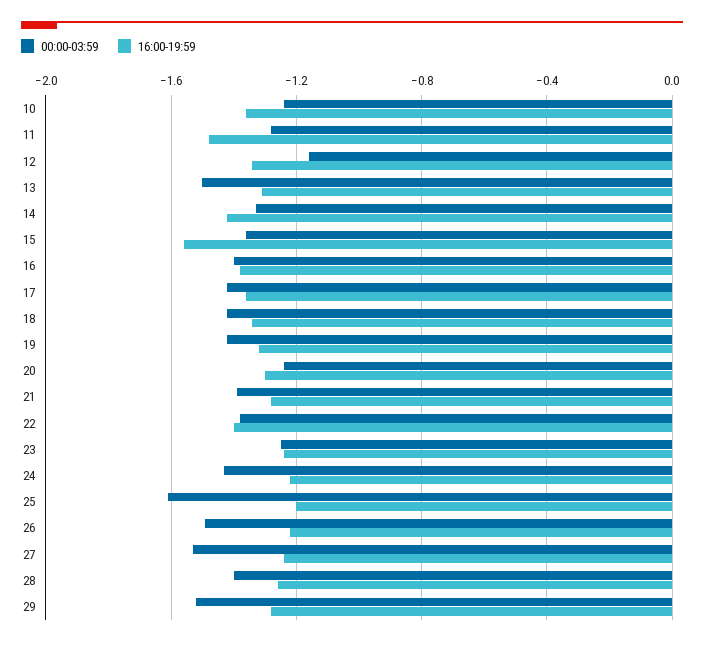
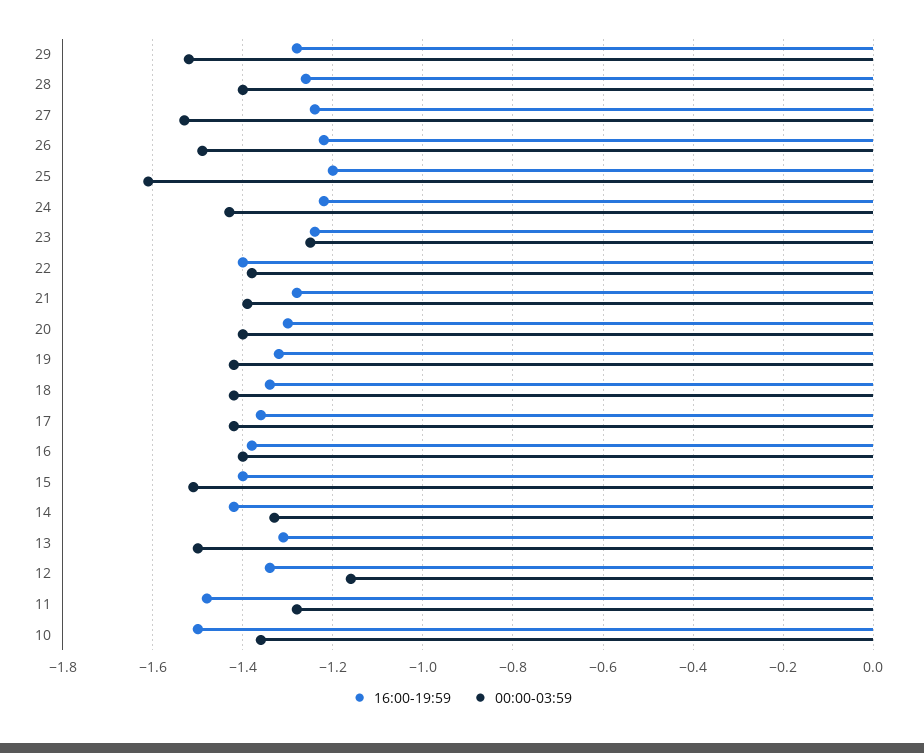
00:00-03:59, 10: -1.25 -> -1.35
16:00-19:59, 10: -1.35 -> -1.5
00:00-03:59, 15: -1.35 -> -1.5
16:00-19:59, 15: -1.55 -> -1.4
00:00-03:59, 20: -1.25 -> -1.4

